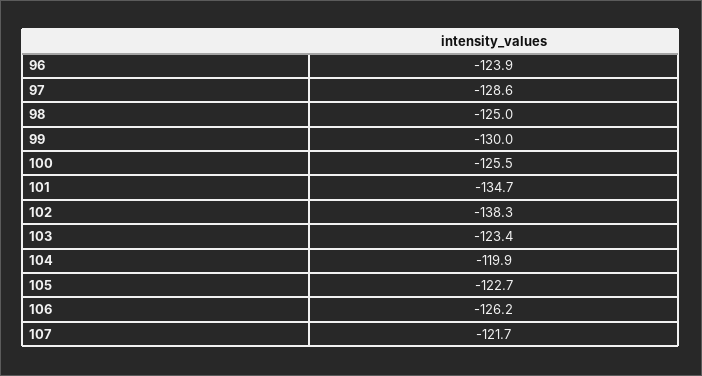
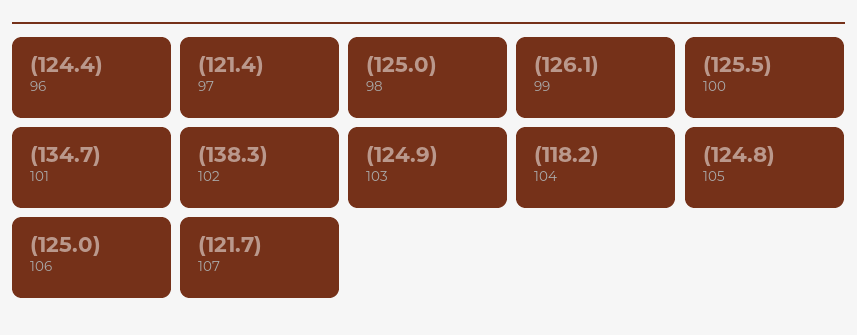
96: -123.9 -> -124.4
97: -128.6 -> -121.4
99: -130 -> -126.1
103: -123.4 -> -124.9
104: -119.9 -> -118.2
105: -122.7 -> -124.8
106: -126.2 -> -125

